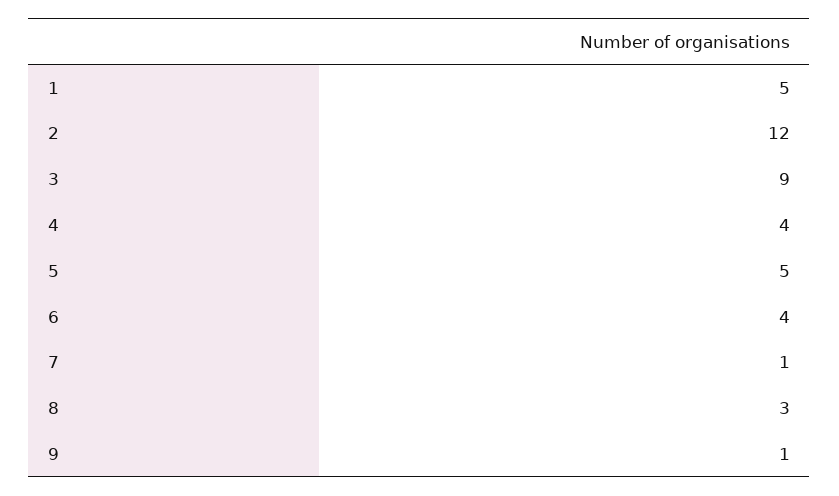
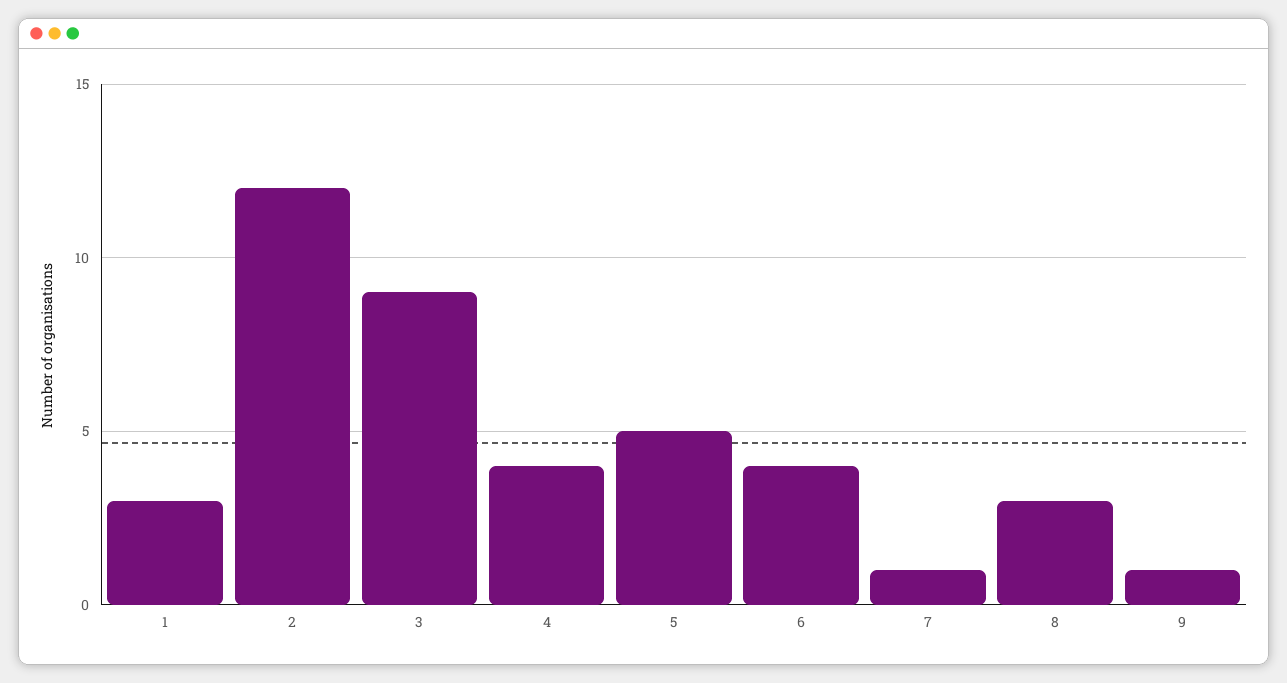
1: 5 -> 3

